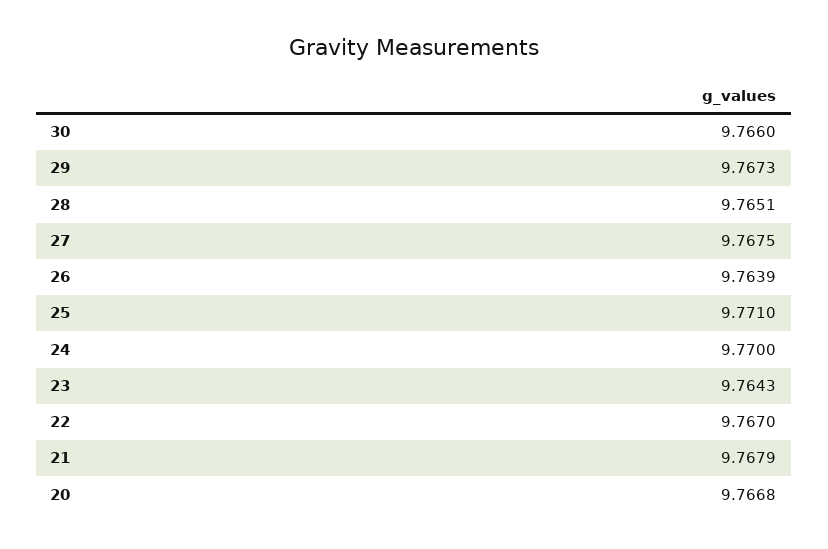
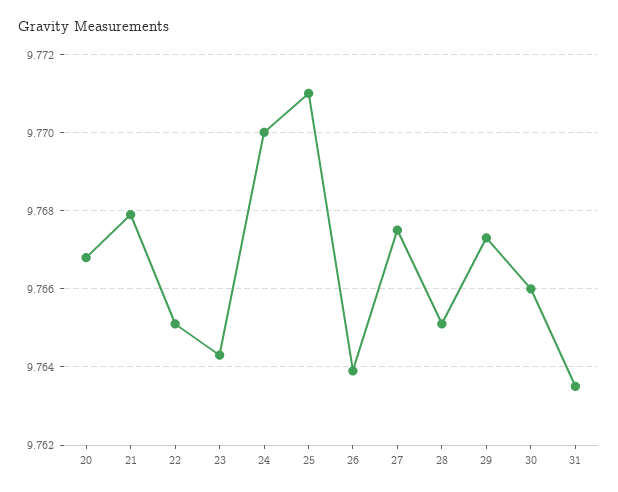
22: 9.767 -> 9.765
31: none -> 9.7635

